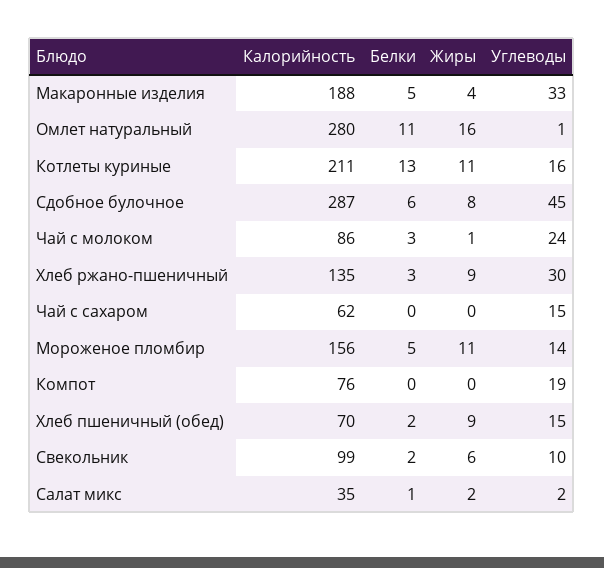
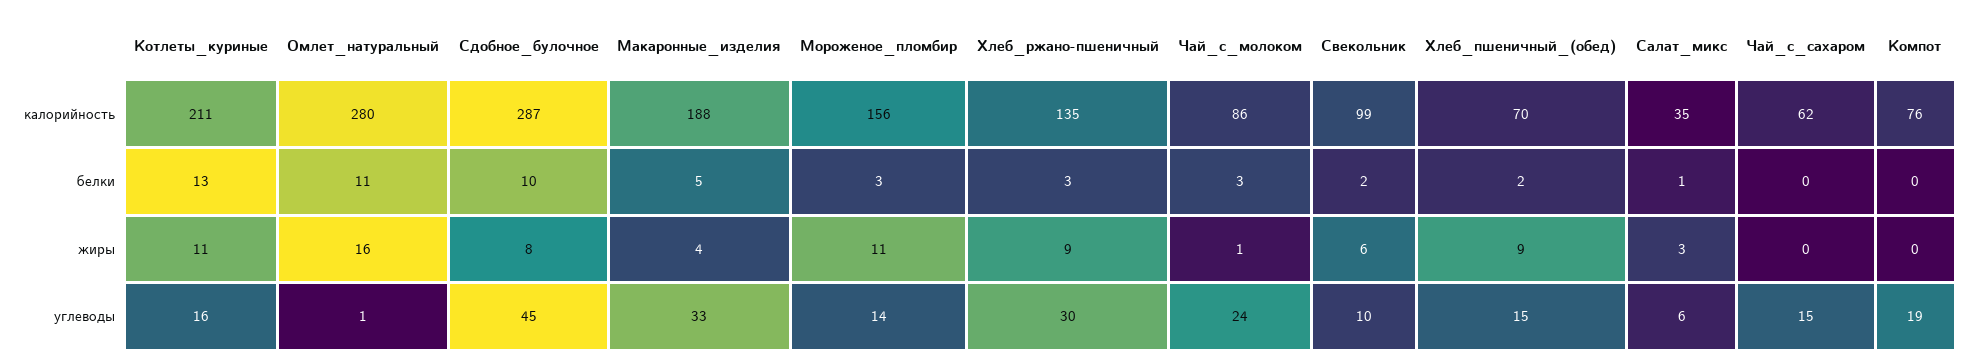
Белки, Сдобное булочное: 6 -> 10
Белки, Мороженое пломбир: 5 -> 3
Жиры, Салат микс: 2 -> 3
Углеводы, Салат микс: 2 -> 6

